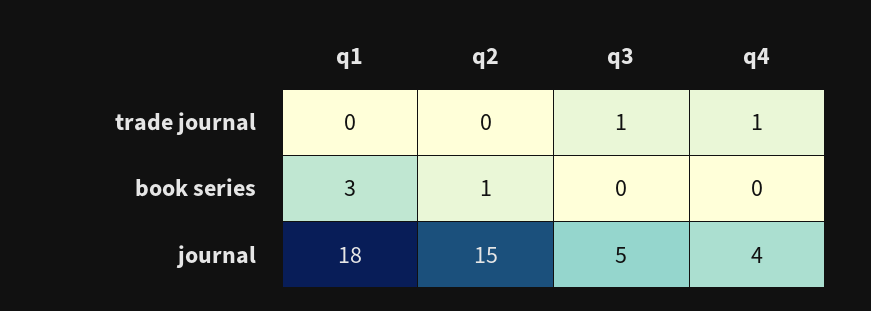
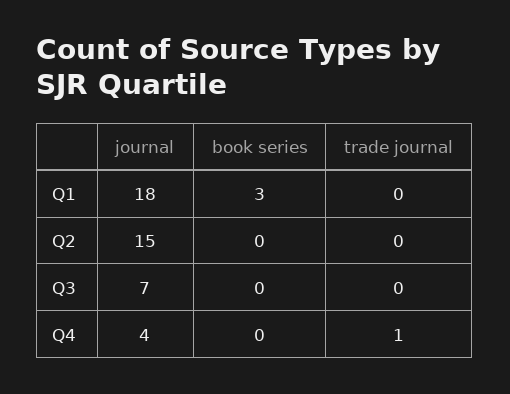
q3, trade journal: 1 -> 0
q2, book series: 1 -> 0
q3, journal: 5 -> 7

